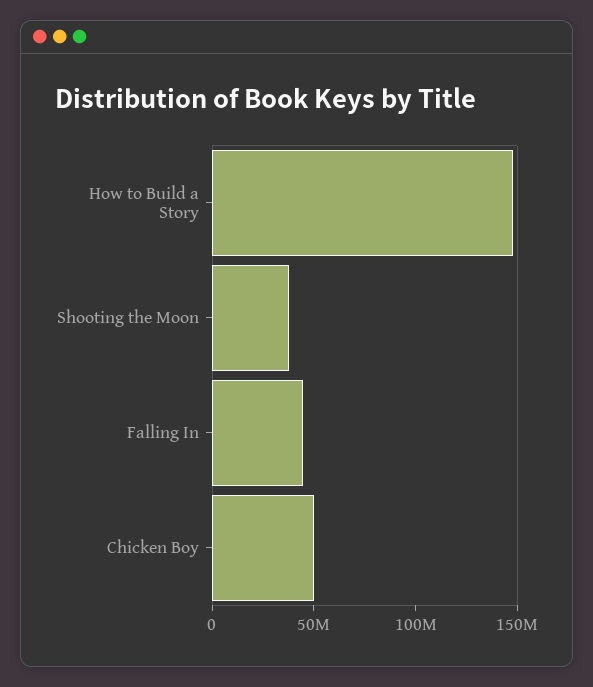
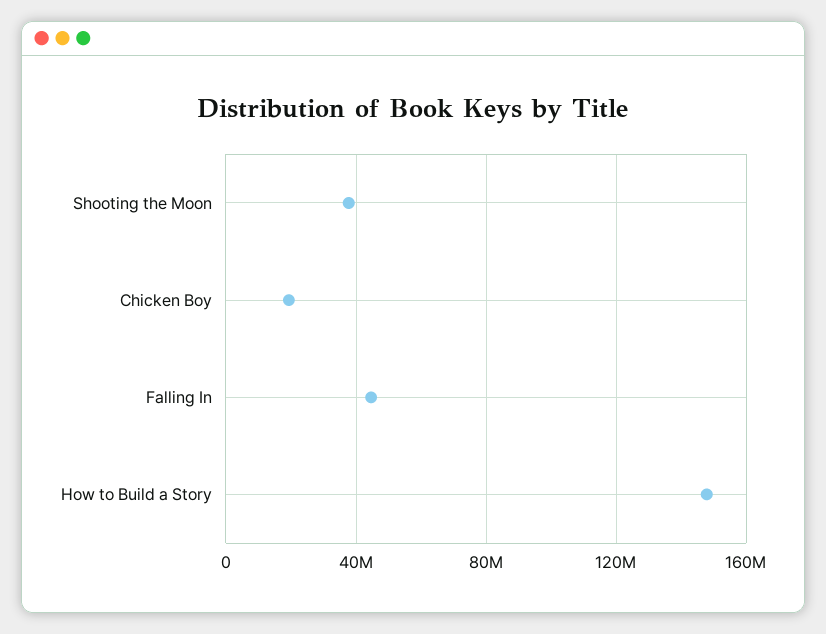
Chicken Boy: 50000000 -> 20000000

